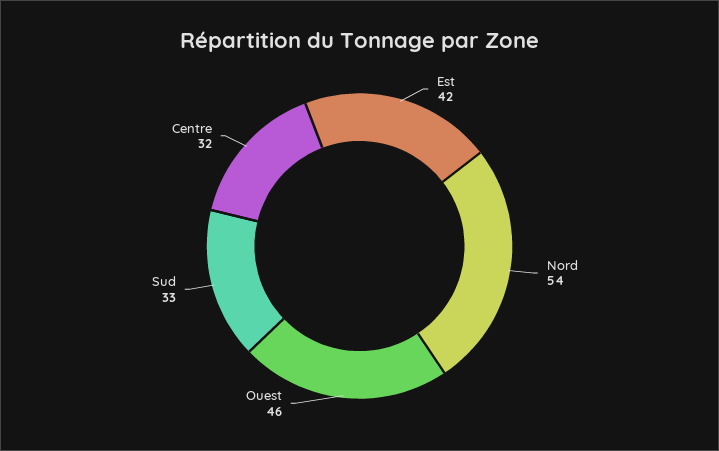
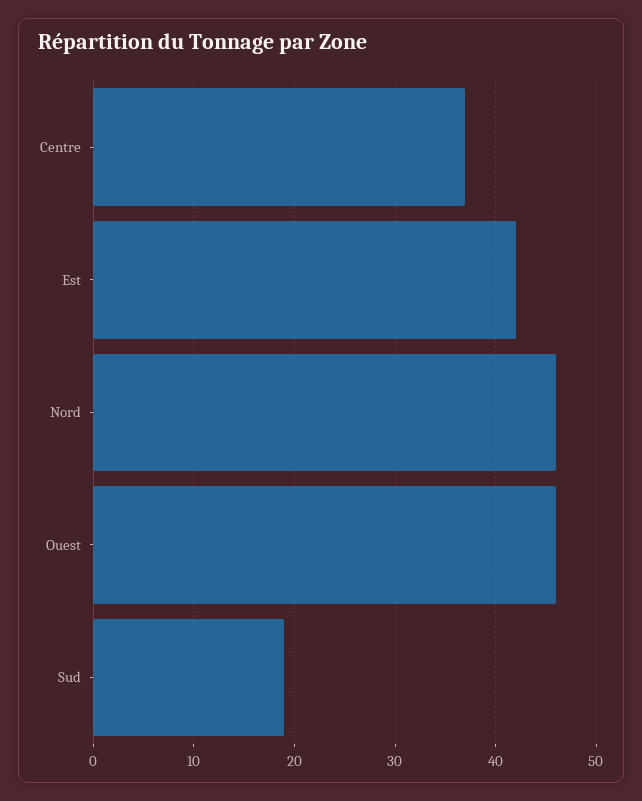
Nord: 54 -> 46
Sud: 33 -> 19
Centre: 32 -> 37

